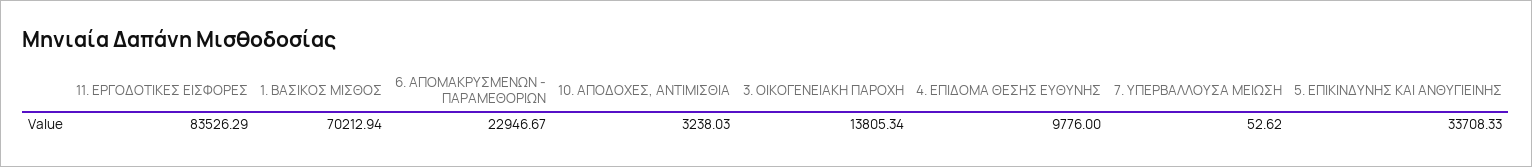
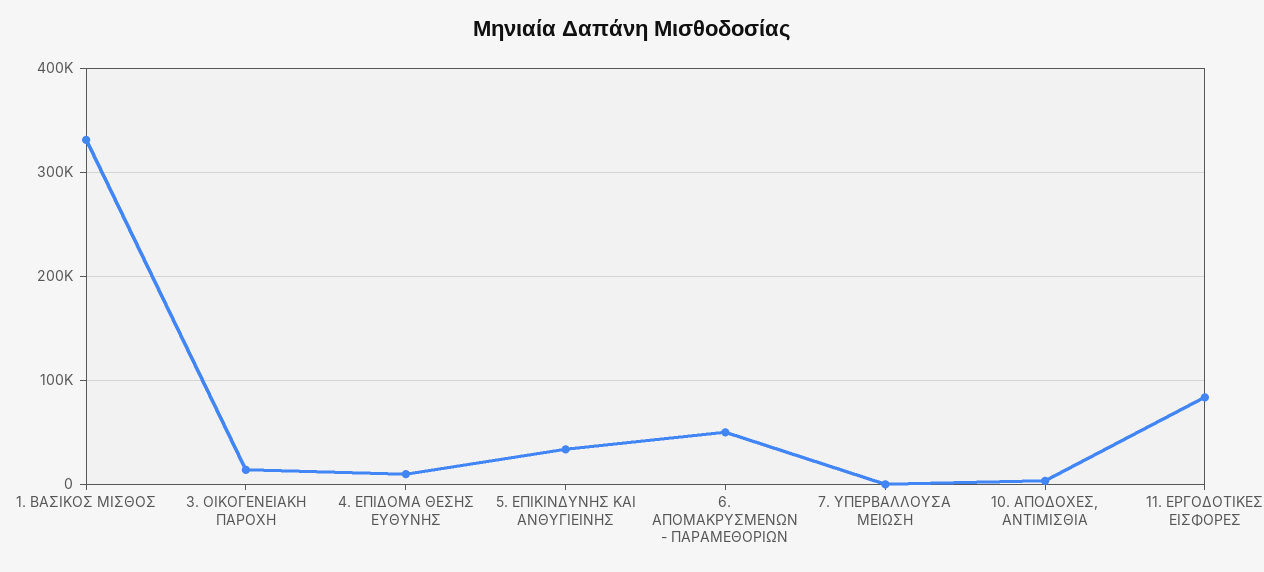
1. ΒΑΣΙΚΟΣ ΜΙΣΘΟΣ: 70212.94 -> 330000
6. ΑΠΟΜΑΚΡΥΣΜΕΝΩΝ - ΠΑΡΑΜΕΘΟΡΙΩΝ: 22946.67 -> 50000

